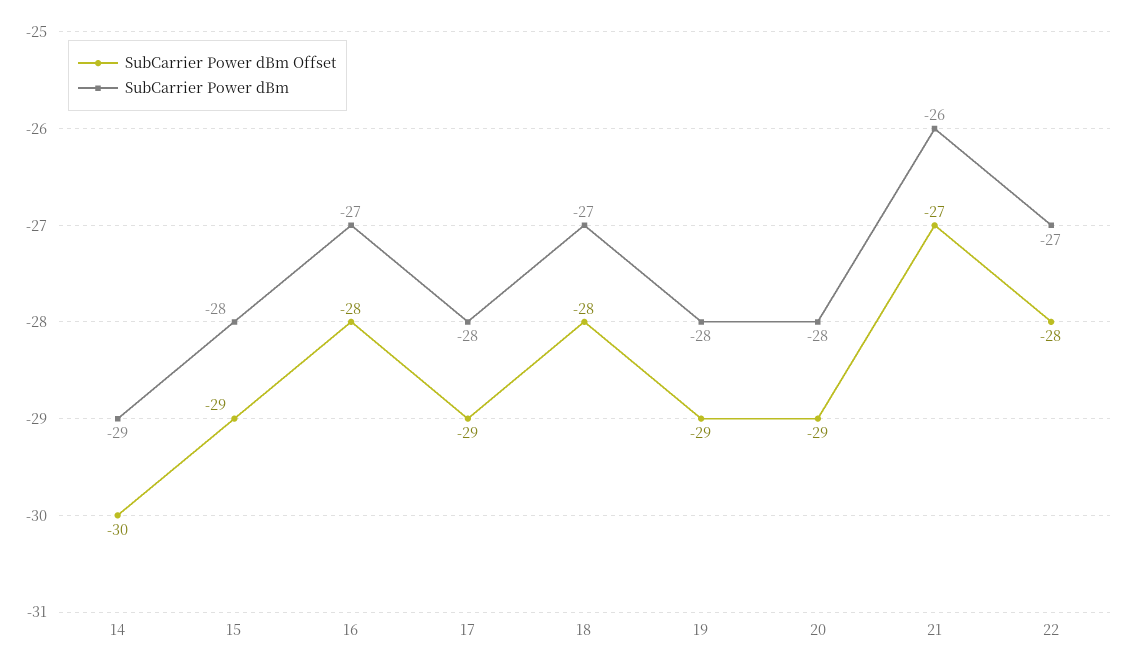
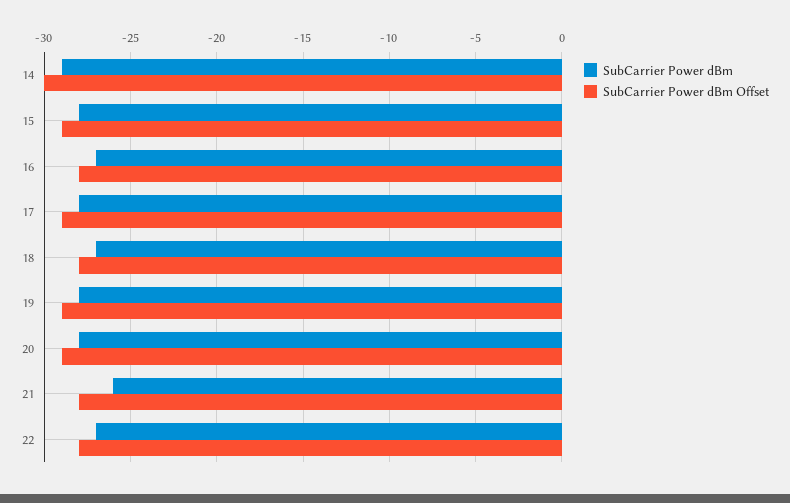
SubCarrier Power dBm Offset, 21: -27 -> -28

